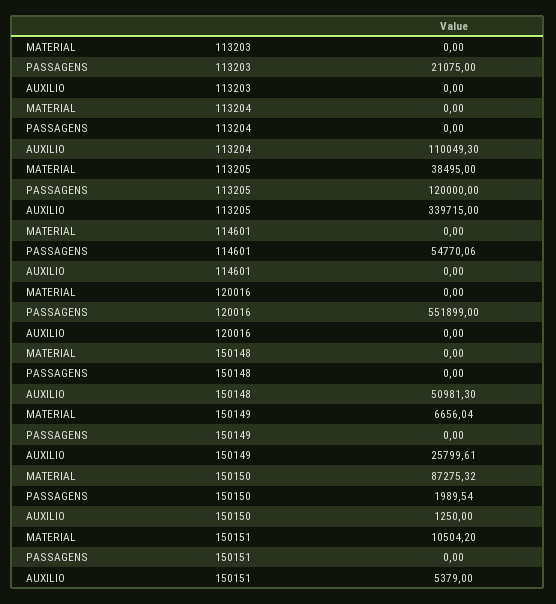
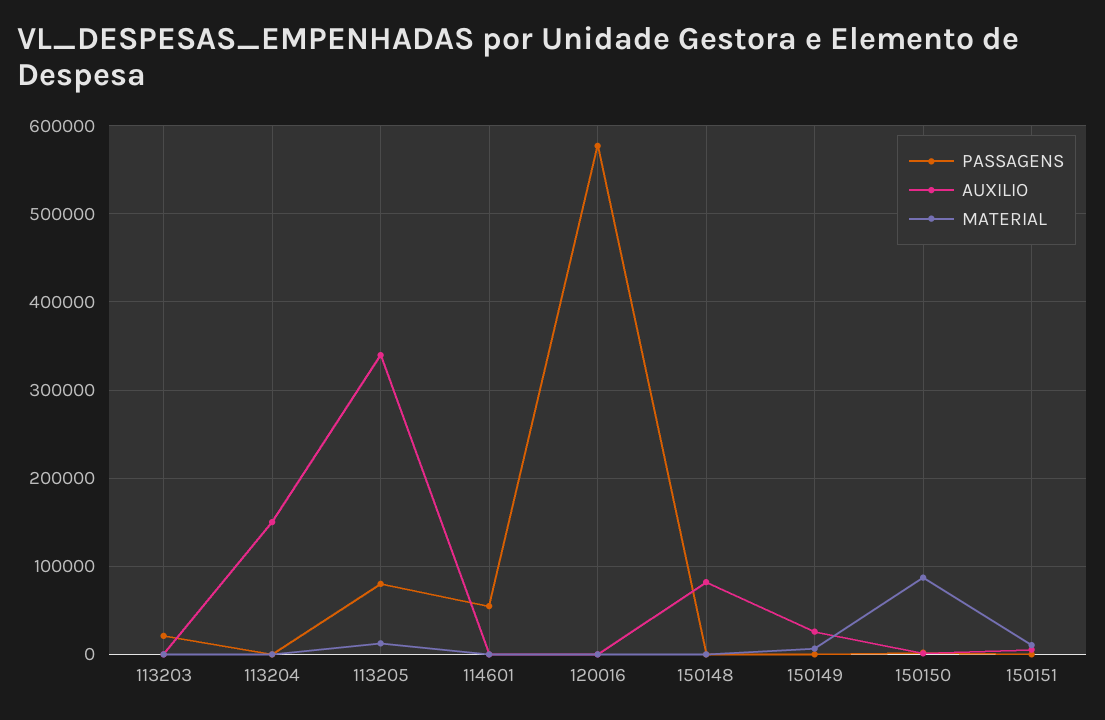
AUXILIO, 113204: 110049.3 -> 150000
MATERIAL, 113205: 38495 -> 10000
PASSAGENS, 113205: 120000 -> 80000
PASSAGENS, 120016: 551899 -> 580000
AUXILIO, 150148: 50981.3 -> 80000

